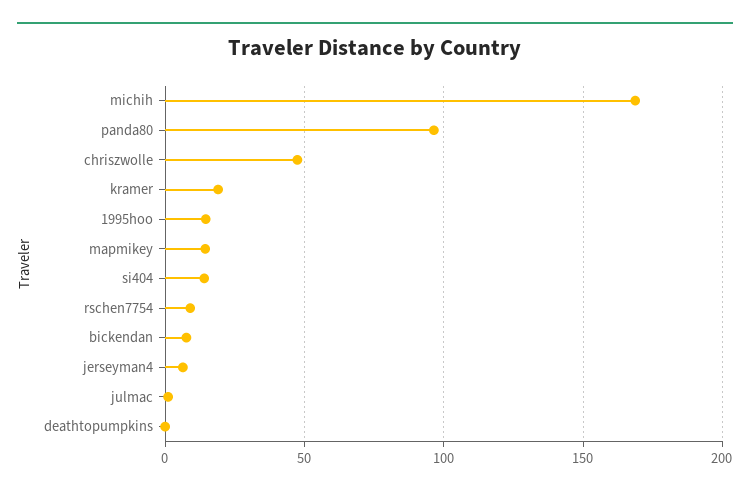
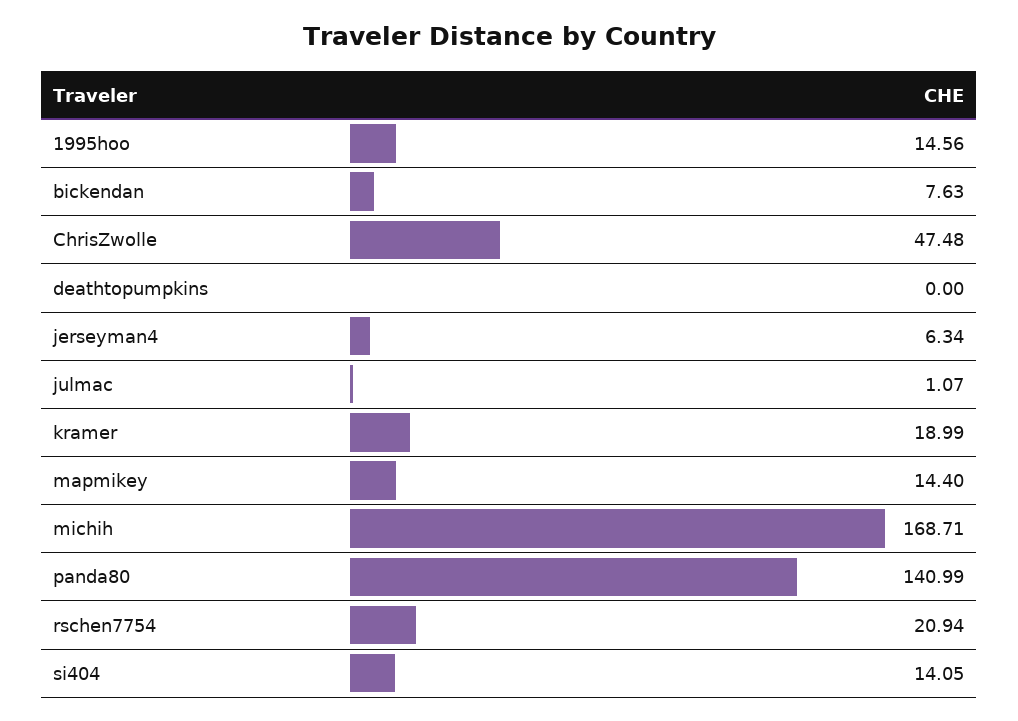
panda80: 95 -> 140.99
rschen7754: 10 -> 20.94

